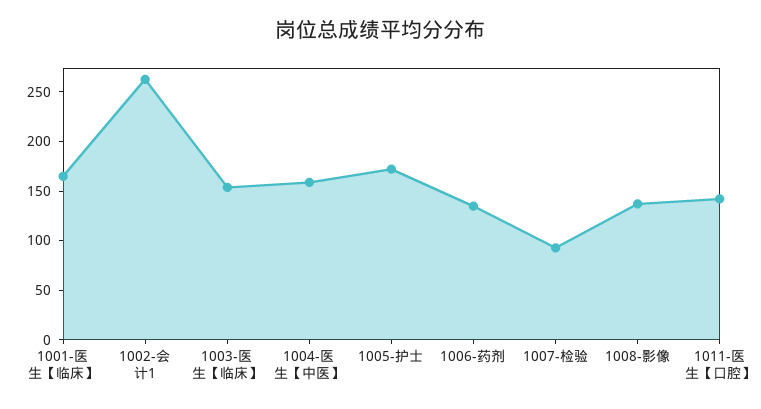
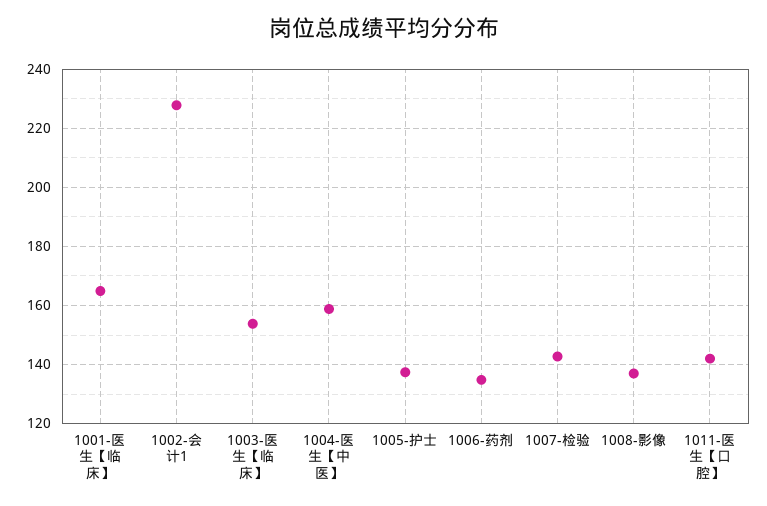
1002-会计1: 260 -> 227.5
1005-护士: 170 -> 137.5
1007-检验: 90 -> 142.5

